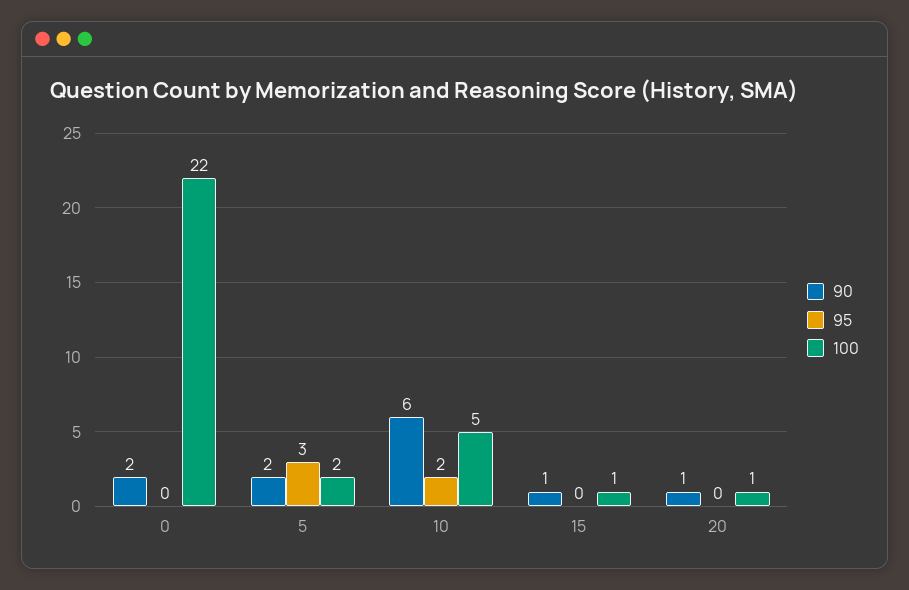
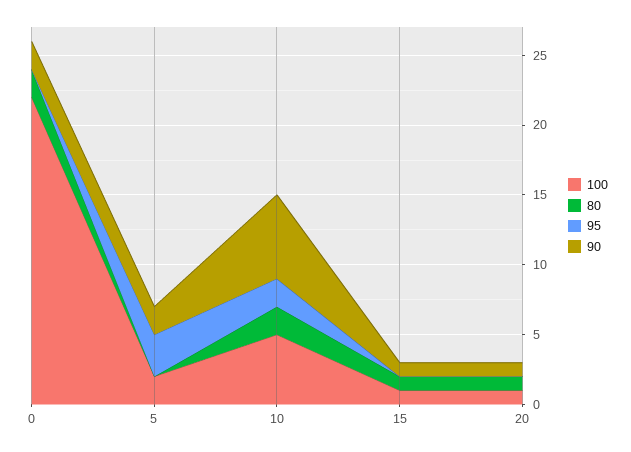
80, 0: none -> 2
80, 5: none -> 0
80, 10: none -> 2
80, 15: none -> 1
80, 20: none -> 1

